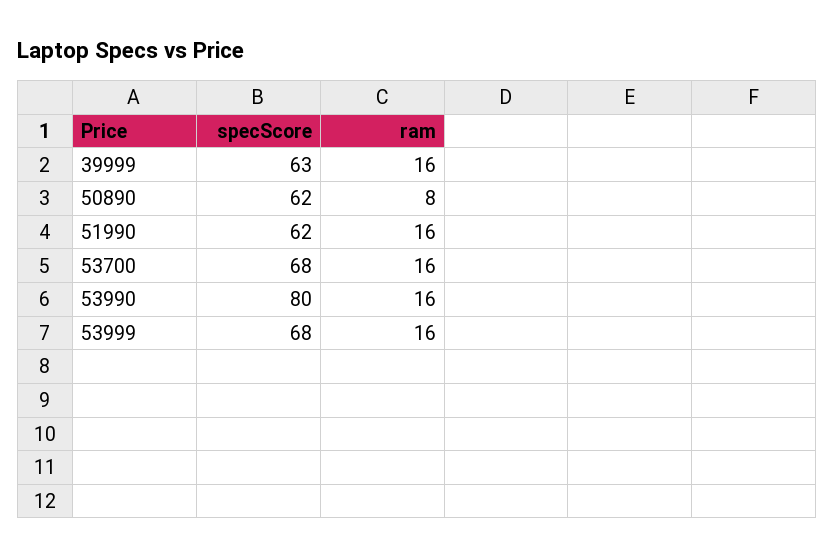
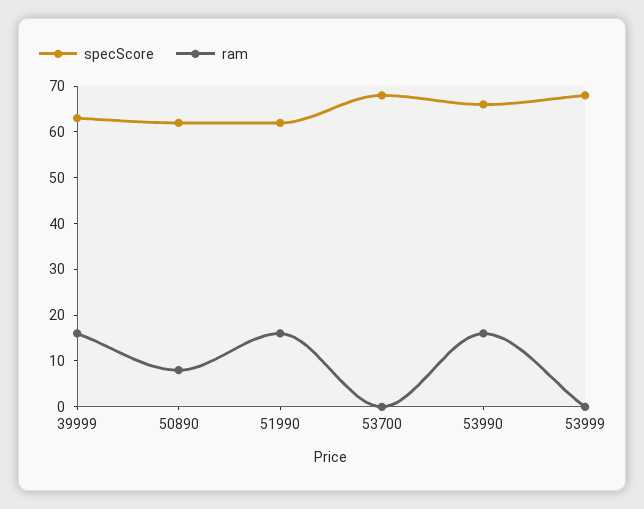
ram, 53700: 16 -> 0
specScore, 53990: 80 -> 65
ram, 53999: 16 -> 0

